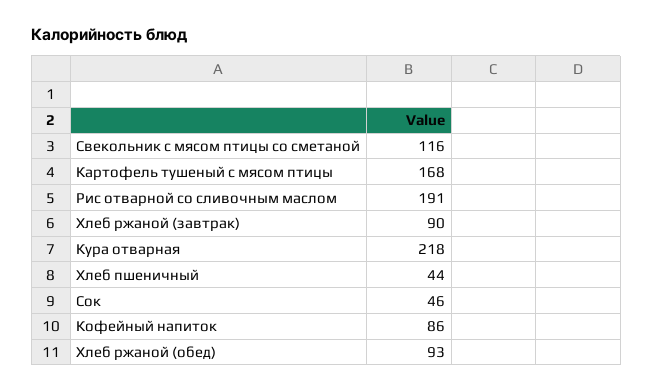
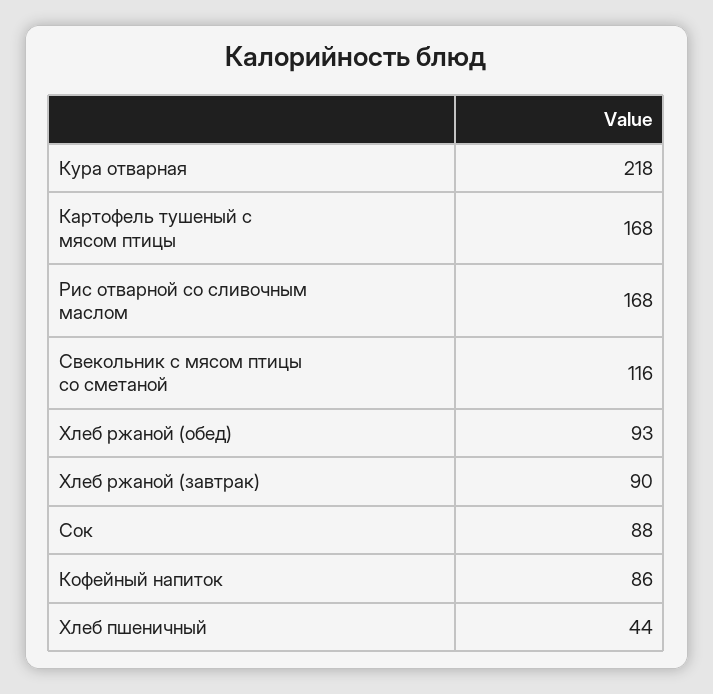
Рис отварной со сливочным маслом: 191 -> 168
Сок: 46 -> 88

